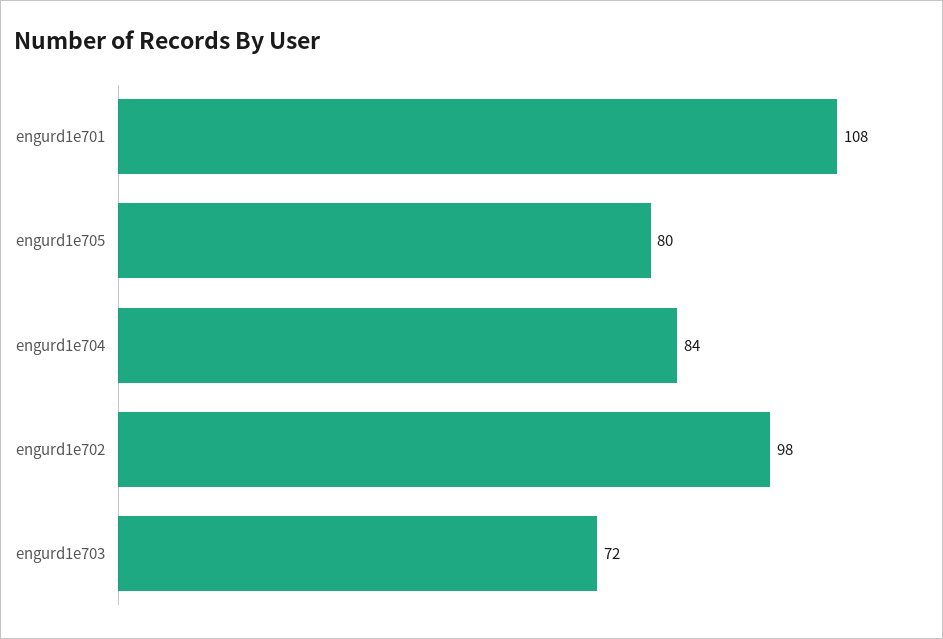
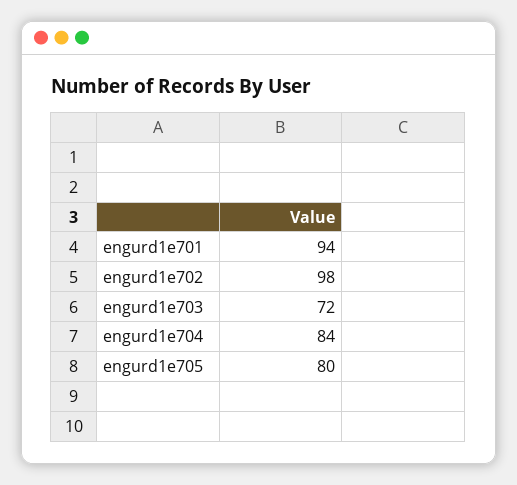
engurd1e701: 108 -> 94

